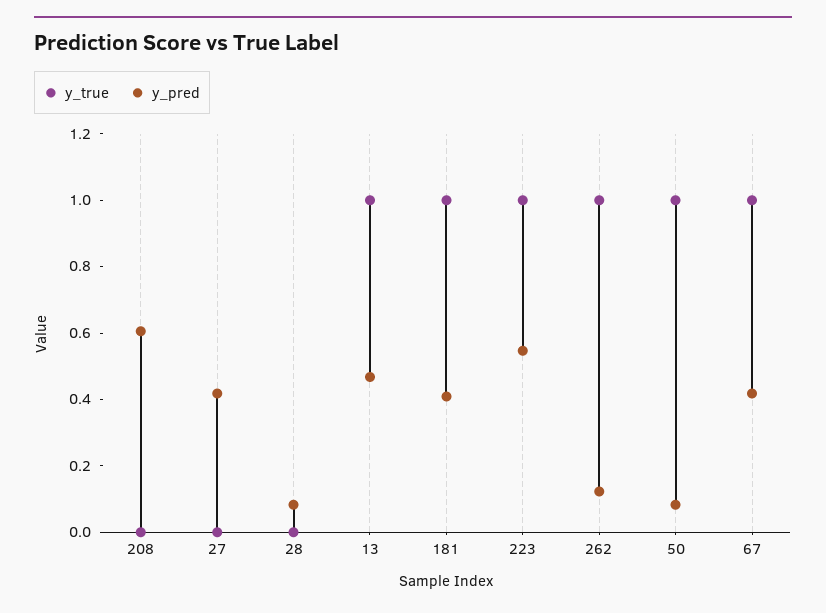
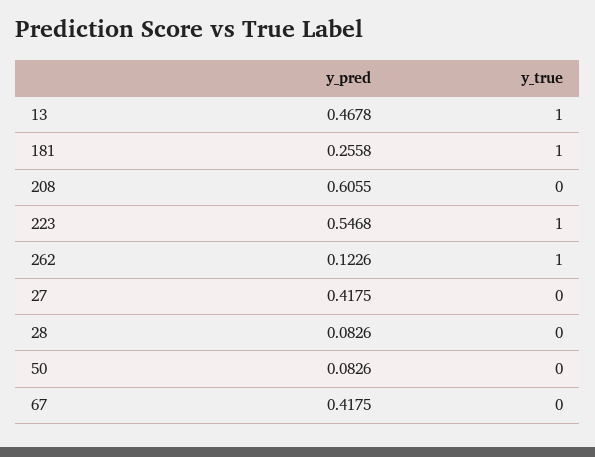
y_pred, 181: 0.4 -> 0.2558
y_true, 50: 1 -> 0
y_true, 67: 1 -> 0

